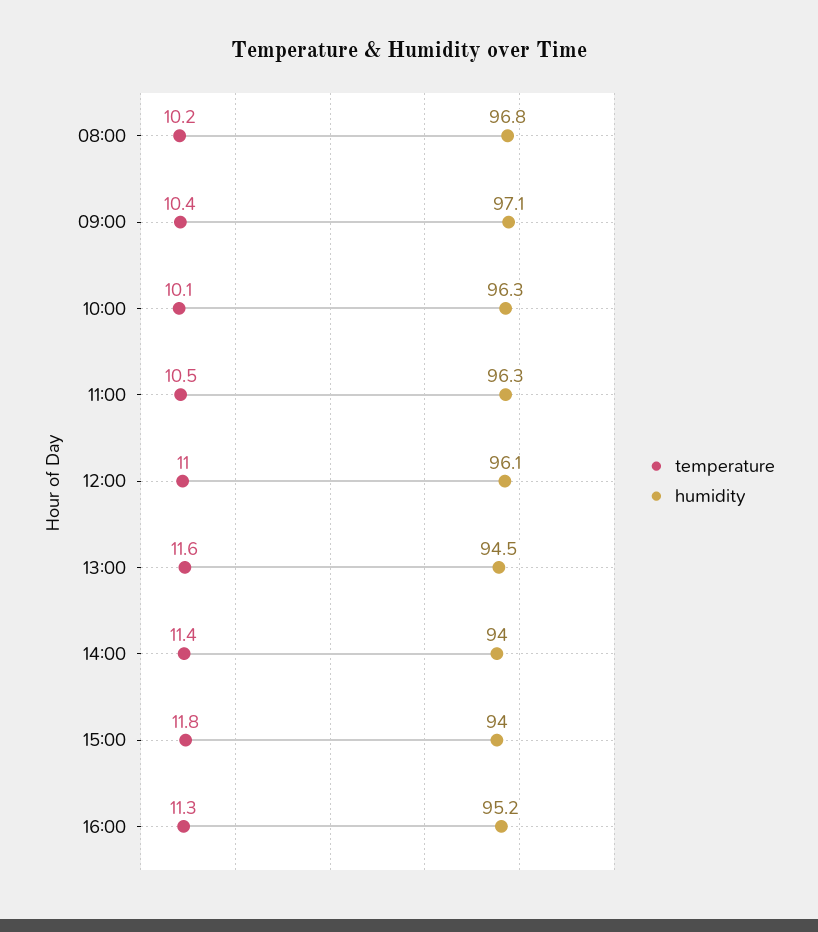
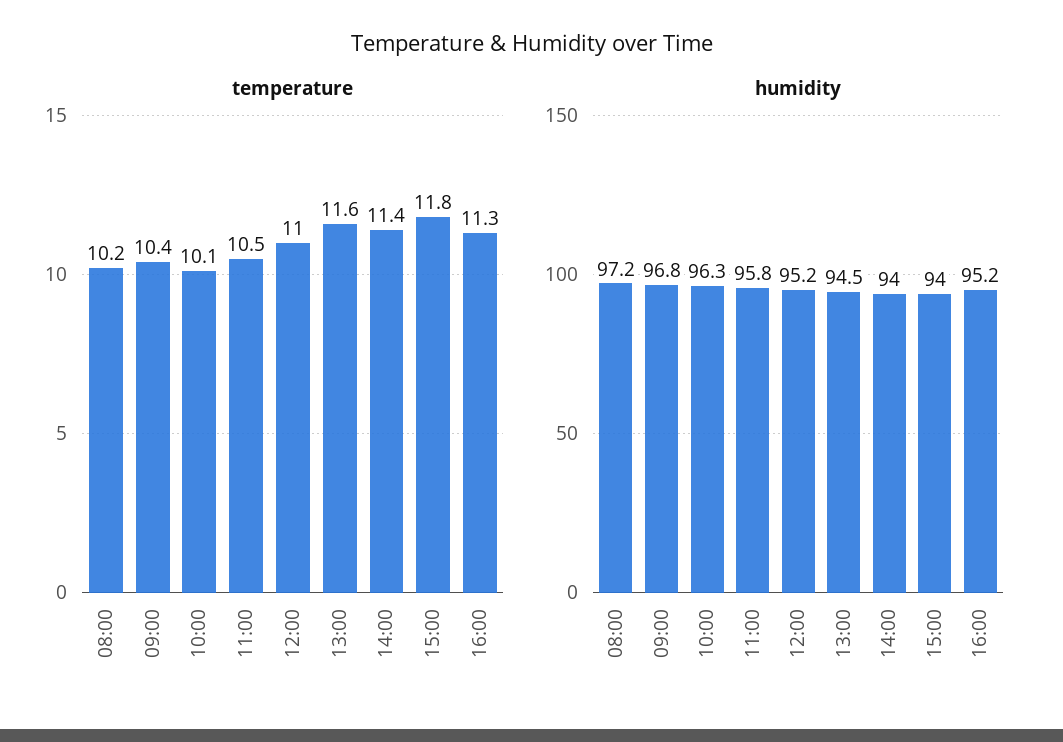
humidity, 08:00: 96.8 -> 97.2
humidity, 09:00: 97.1 -> 96.8
humidity, 11:00: 96.3 -> 95.8
humidity, 12:00: 96.1 -> 95.2

